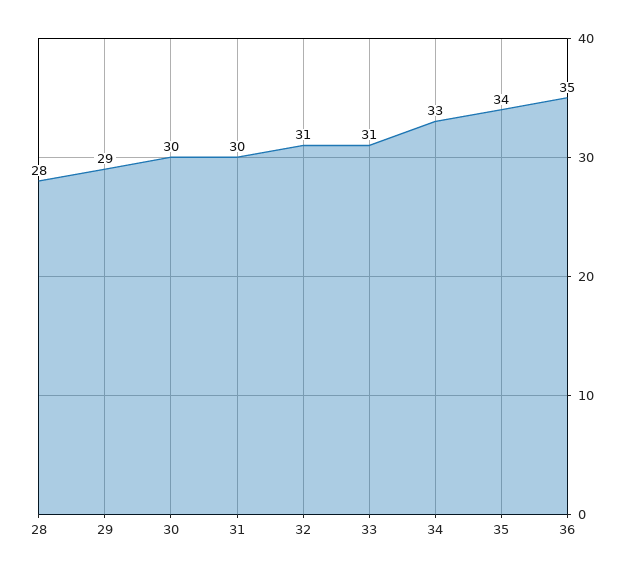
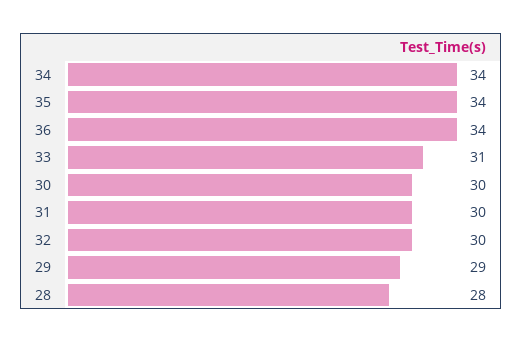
32: 31 -> 30
34: 33 -> 34
36: 35 -> 34

